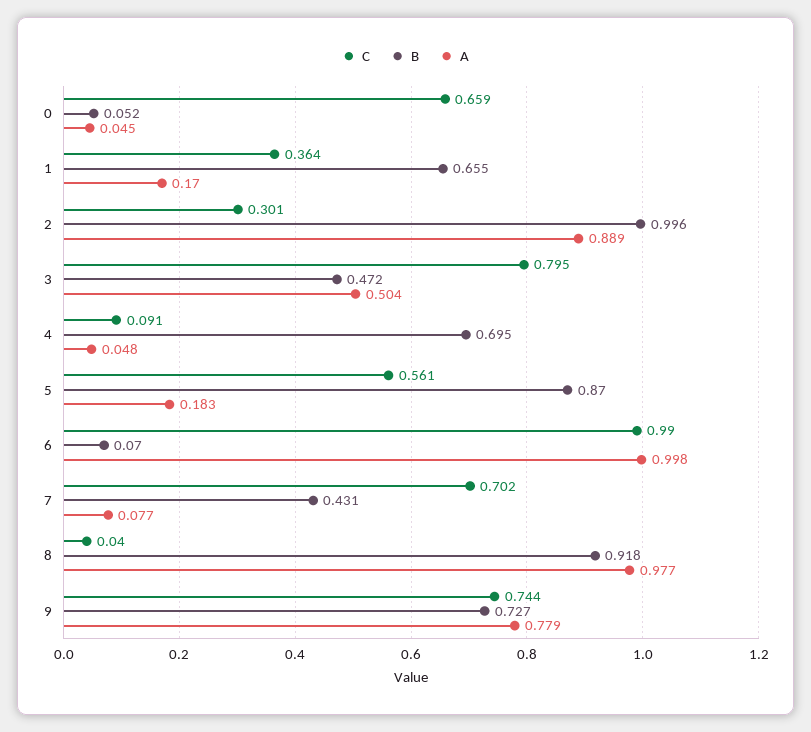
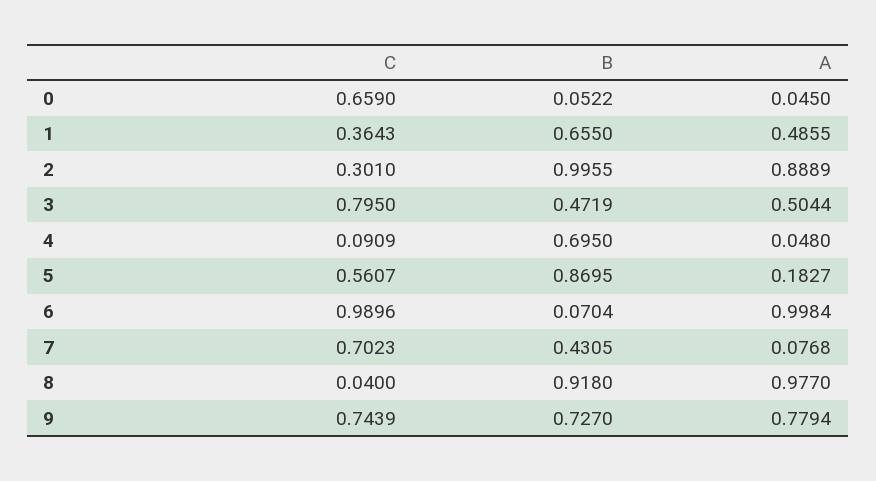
A, 1: 0.17 -> 0.4855

